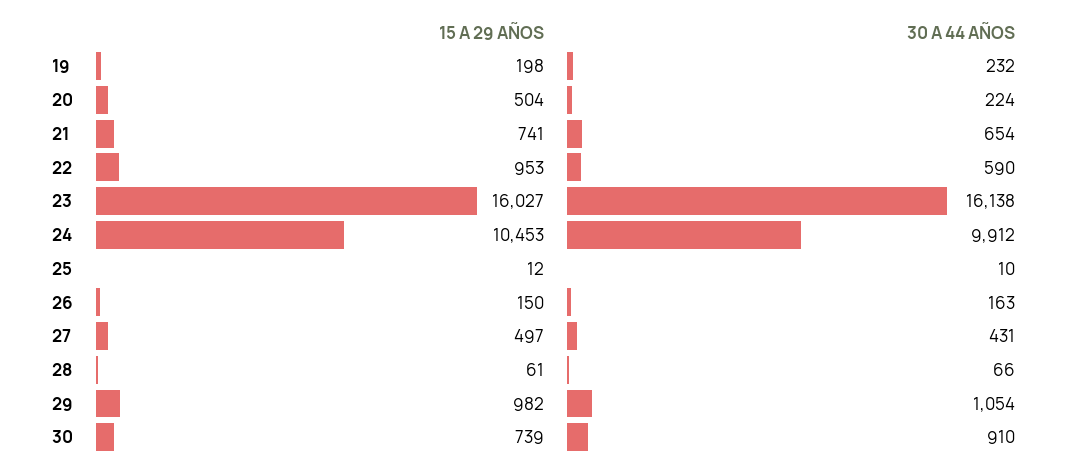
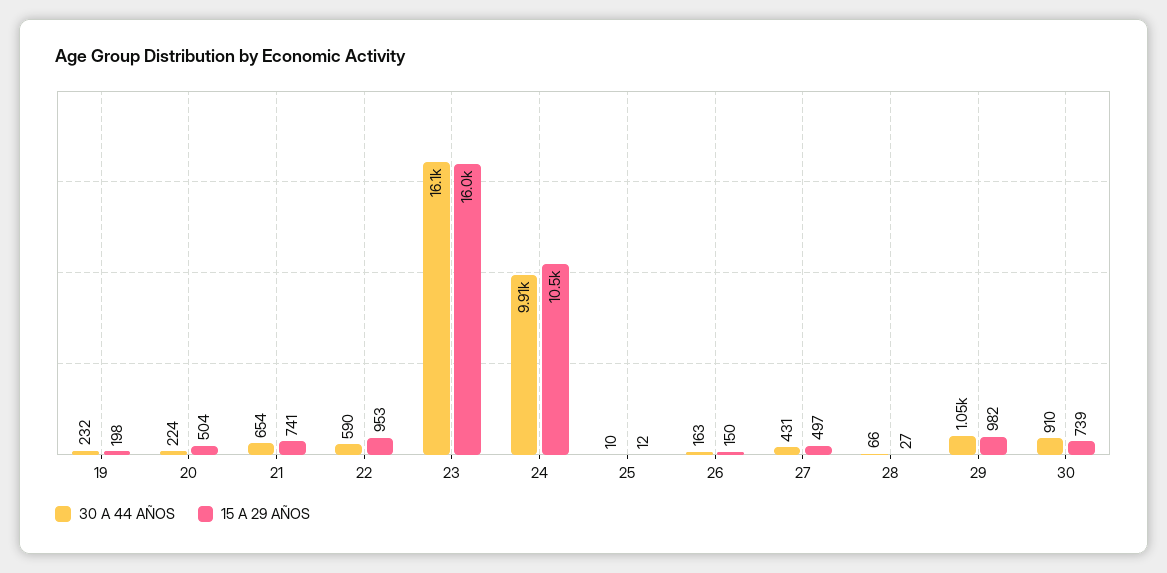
15 A 29 AÑOS, 28: 61 -> 27

